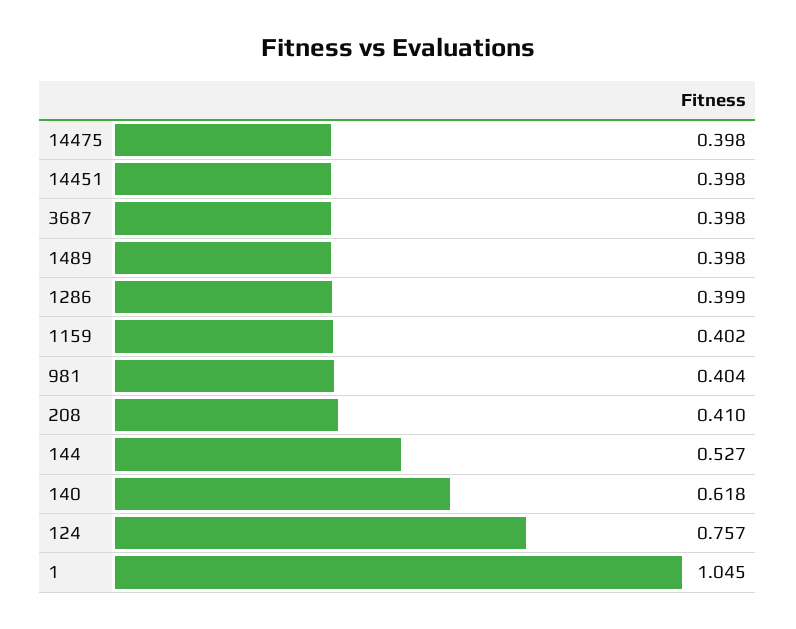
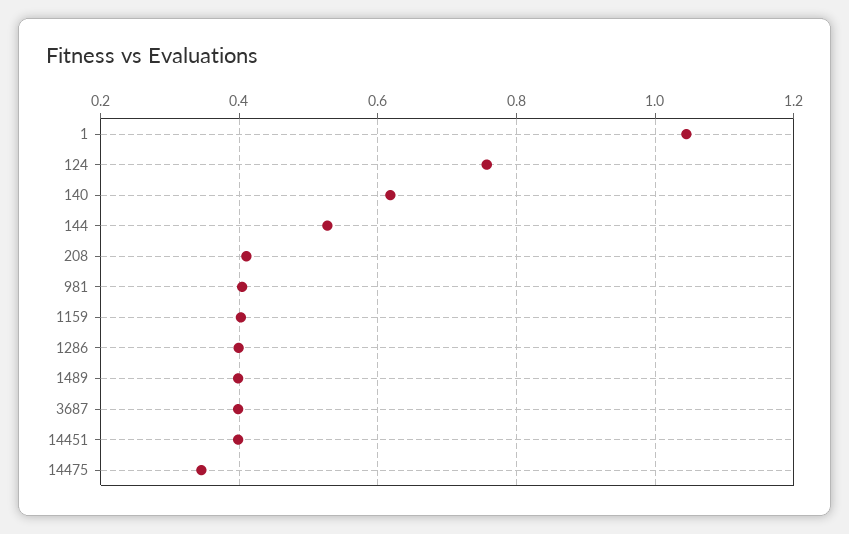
14475: 0.398 -> 0.34

